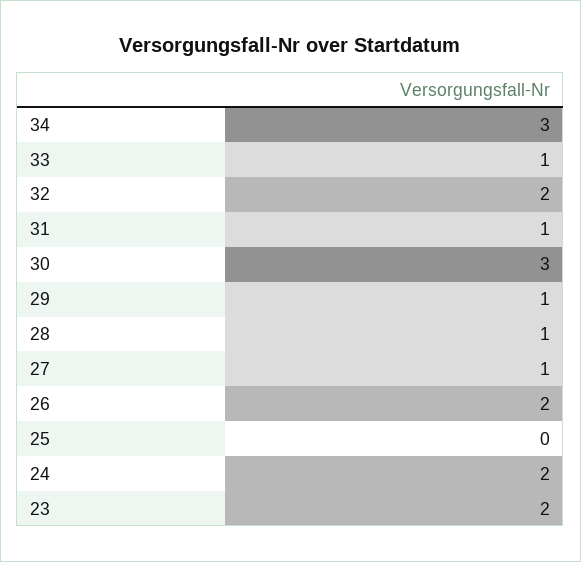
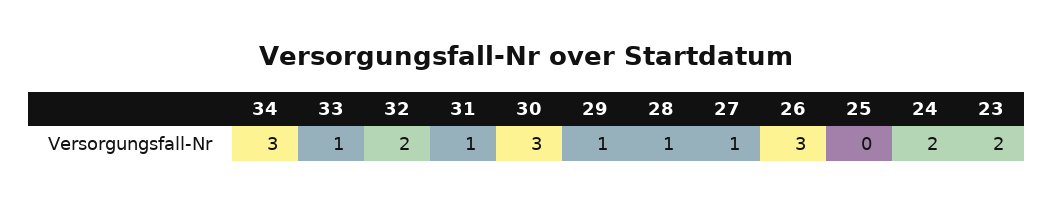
26: 2 -> 3

